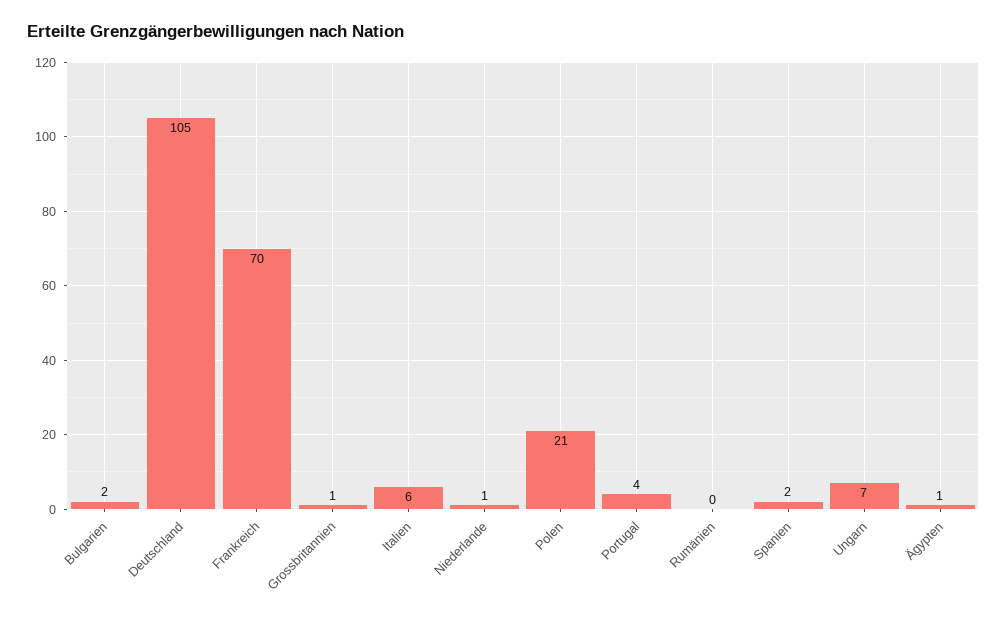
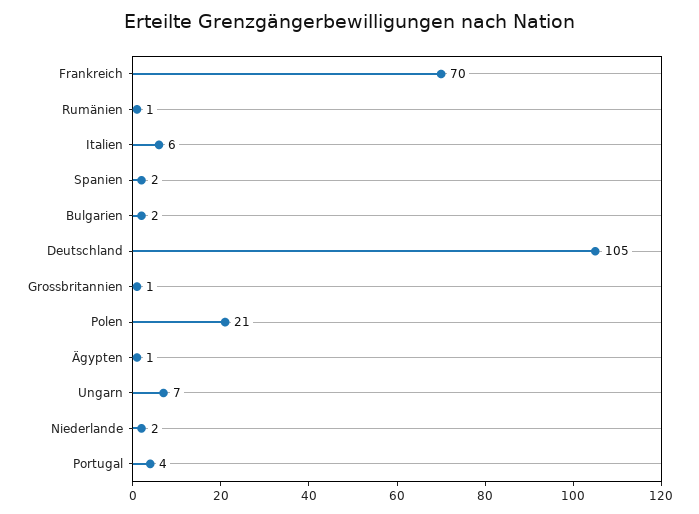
Niederlande: 1 -> 2
Rumänien: 0 -> 1

